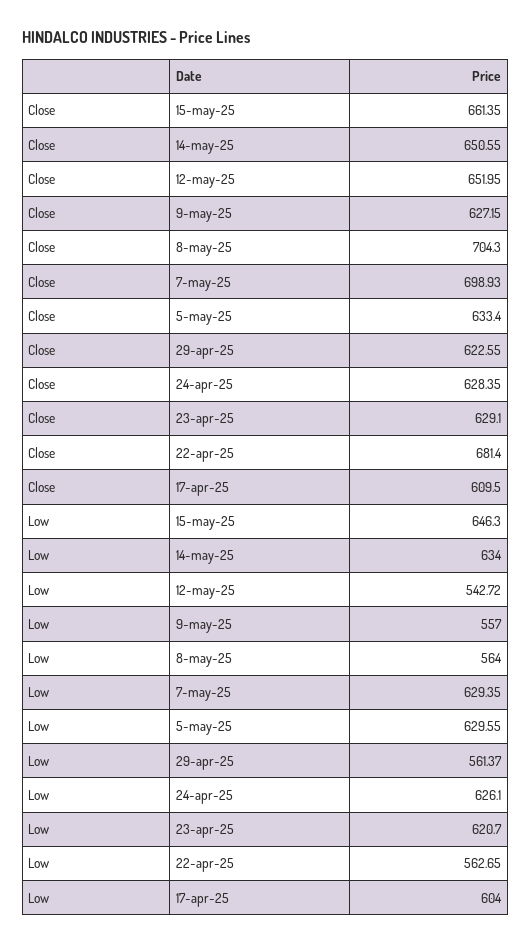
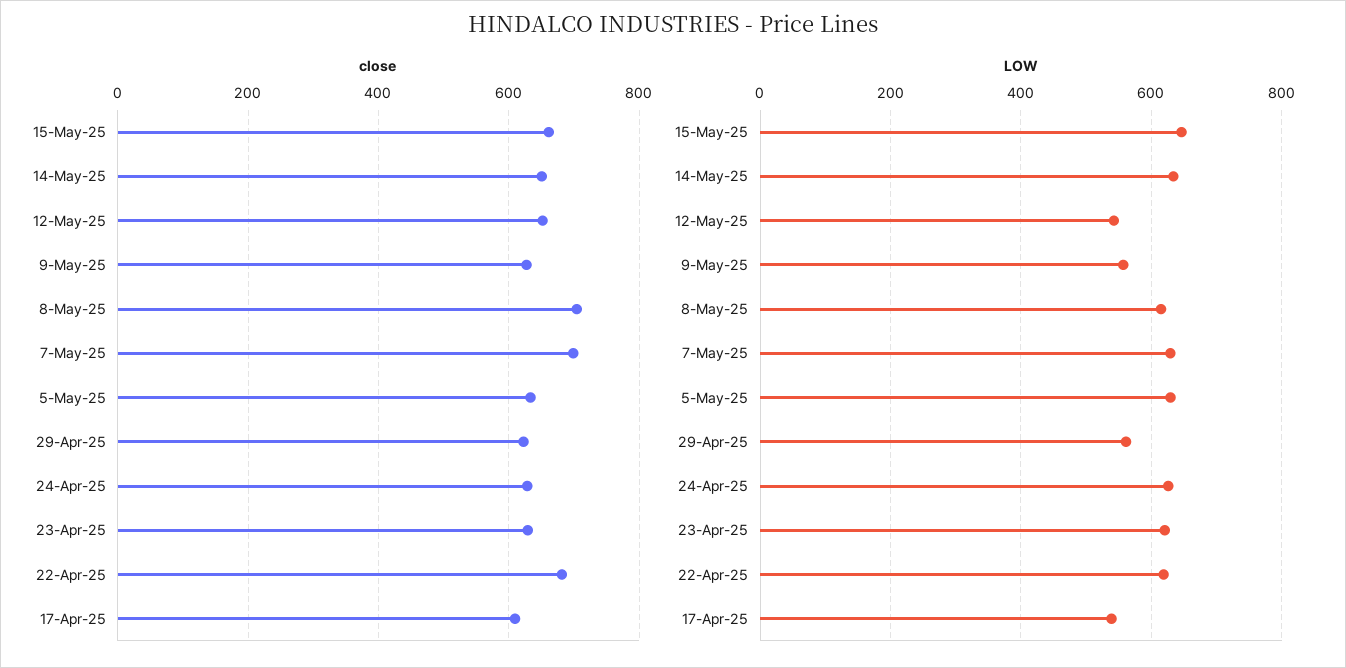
Low, 8-may-25: 564 -> 620
Low, 22-apr-25: 562.65 -> 620
Low, 17-apr-25: 604 -> 540

